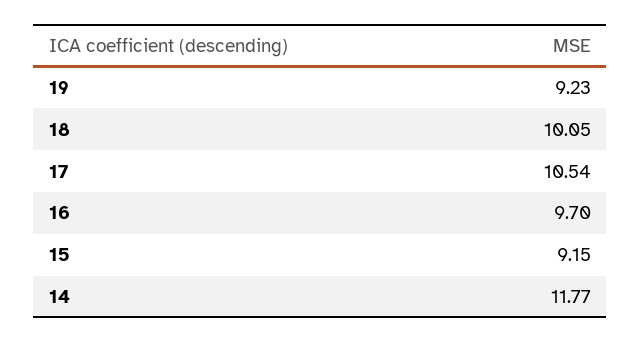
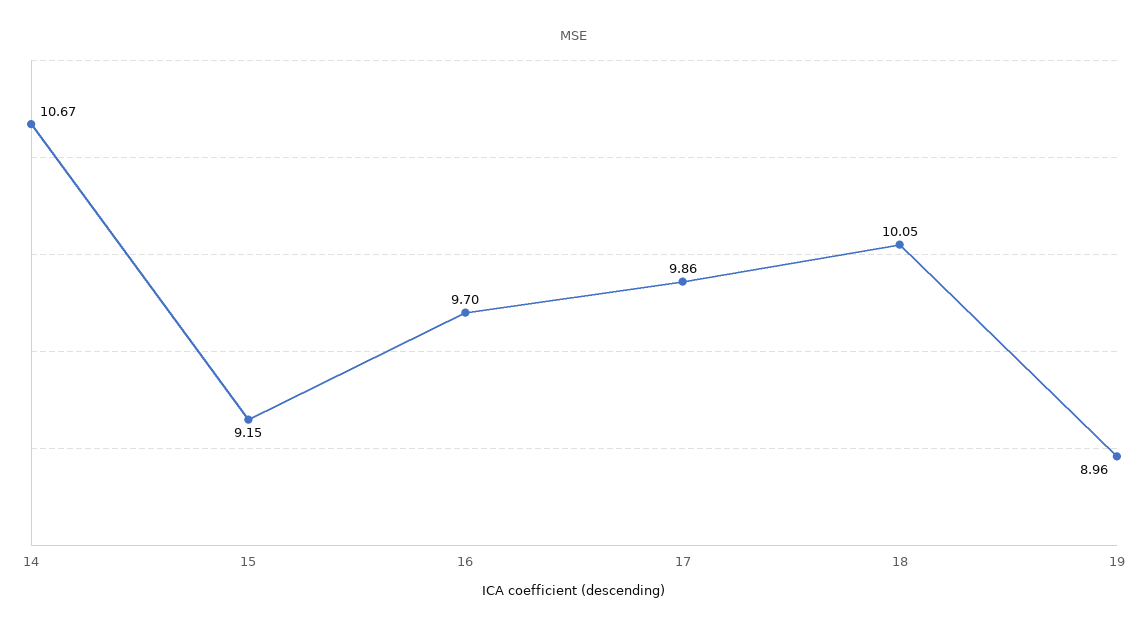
19: 9.23 -> 8.96
17: 10.54 -> 9.86
14: 11.77 -> 10.67

